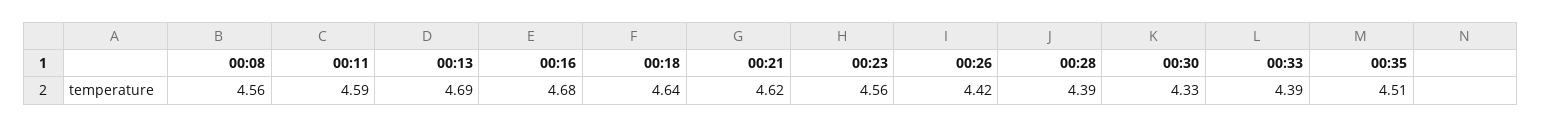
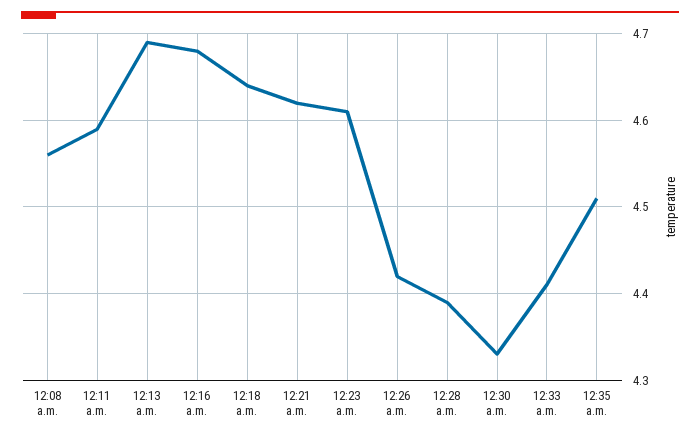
00:23: 4.56 -> 4.61
00:33: 4.39 -> 4.41

